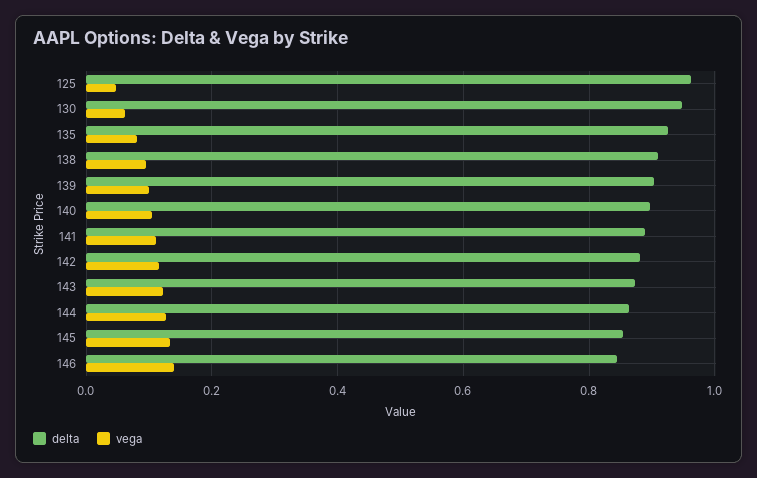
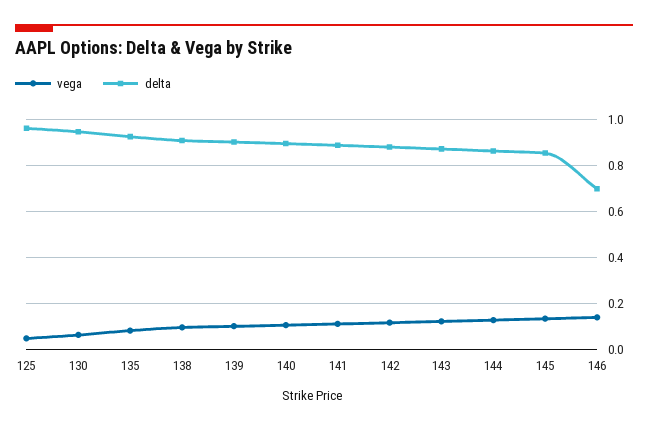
delta, 146: 0.84 -> 0.7

